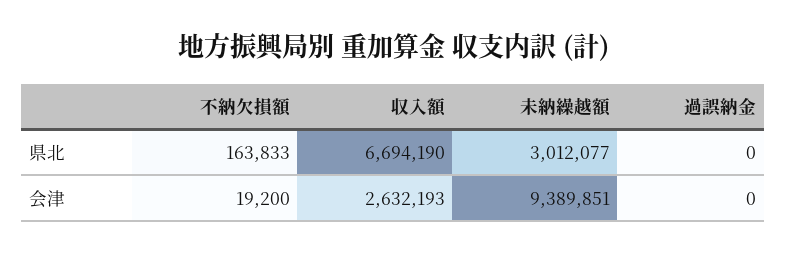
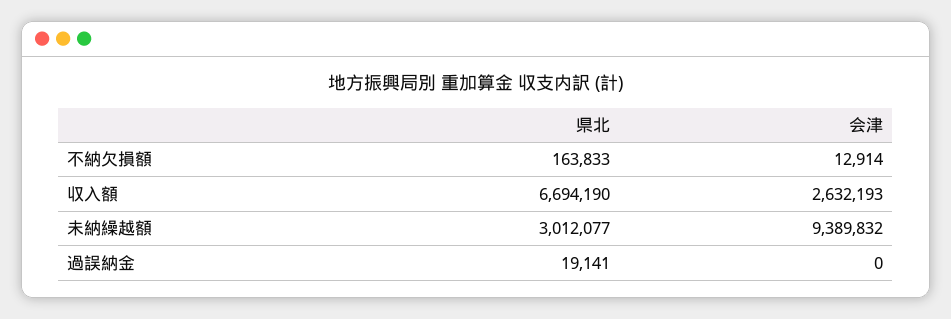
過誤納金, 県北: 0 -> 19141
不納欠損額, 会津: 19200 -> 12914
未納繰越額, 会津: 9389851 -> 9389832

